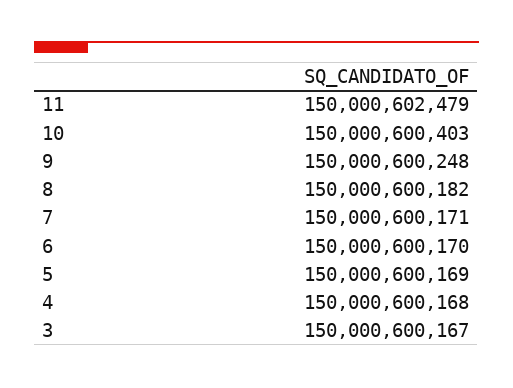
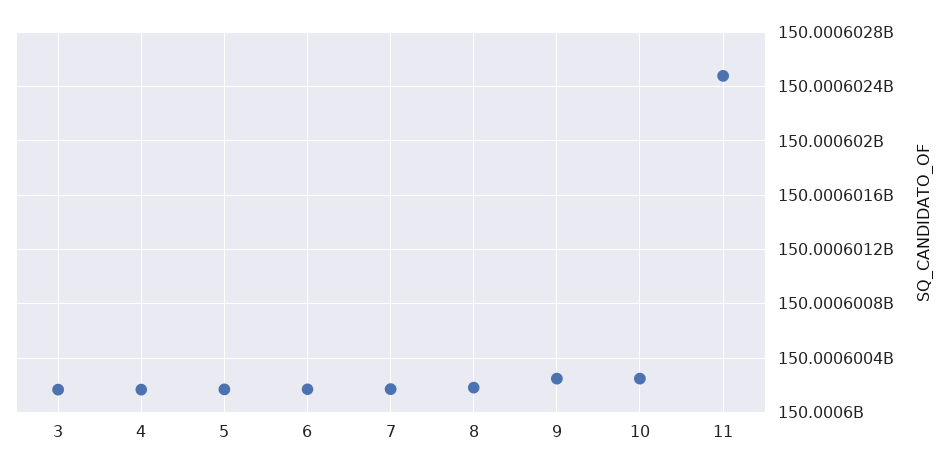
10: 150000600403 -> 150000600250

